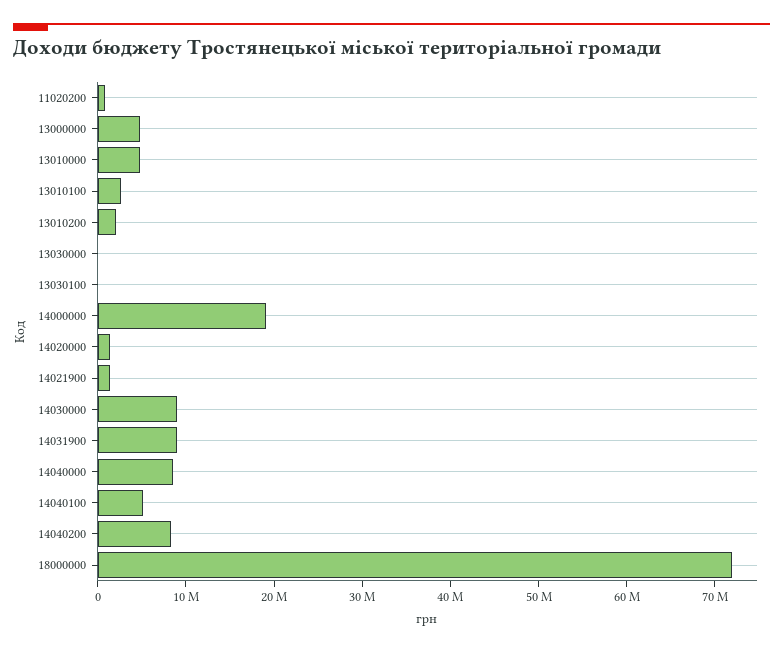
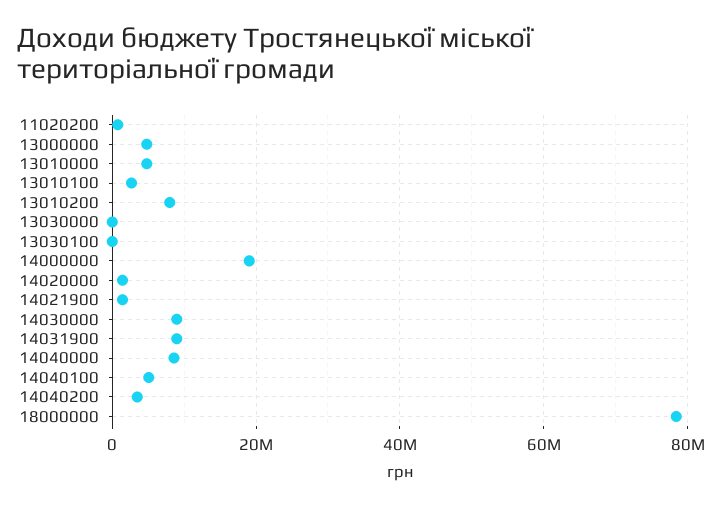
13010200: 2000000 -> 8000000
14040200: 8000000 -> 4000000
18000000: 72000000 -> 78000000

